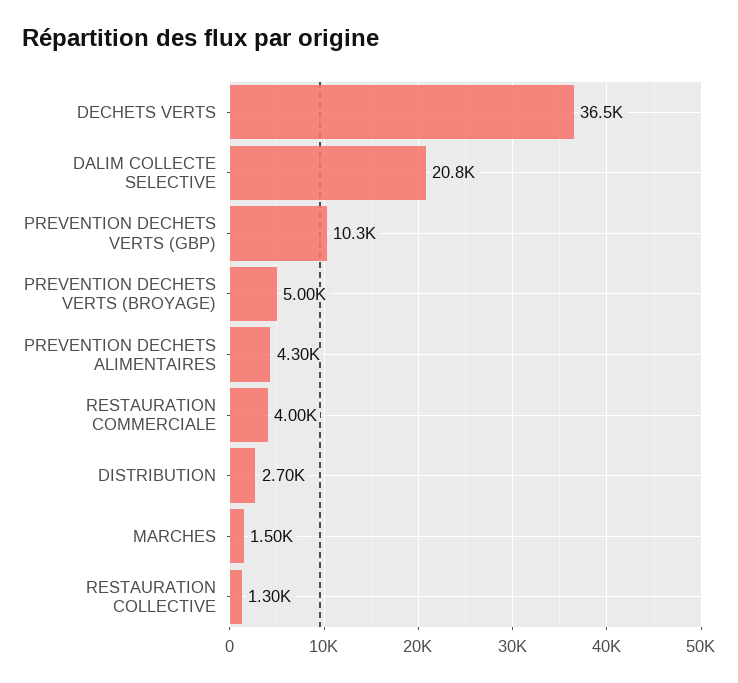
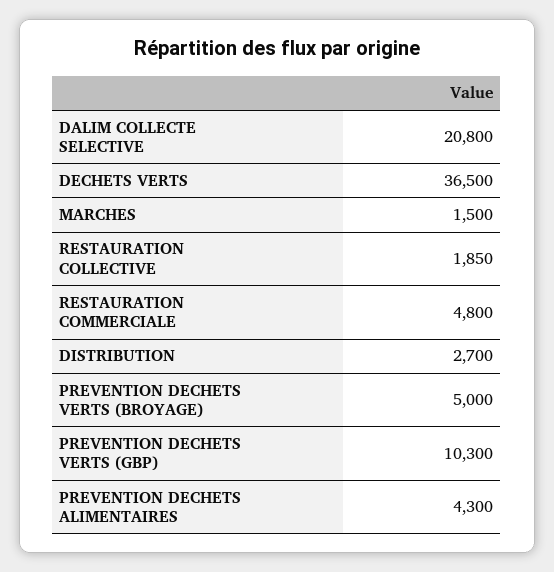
RESTAURATION COMMERCIALE: 4000 -> 4800
RESTAURATION COLLECTIVE: 1300 -> 1850

